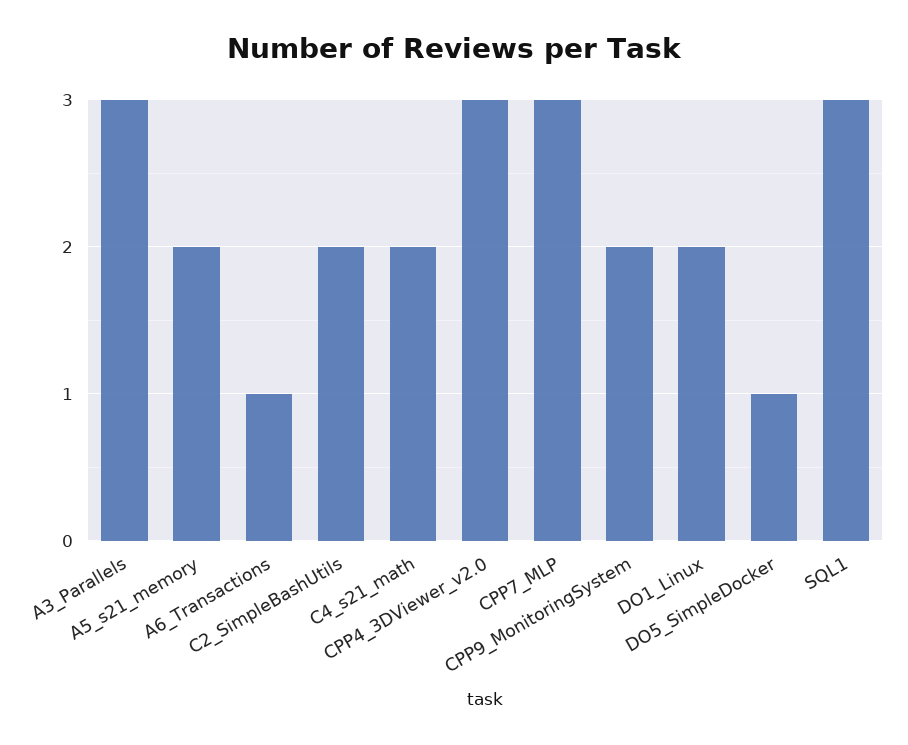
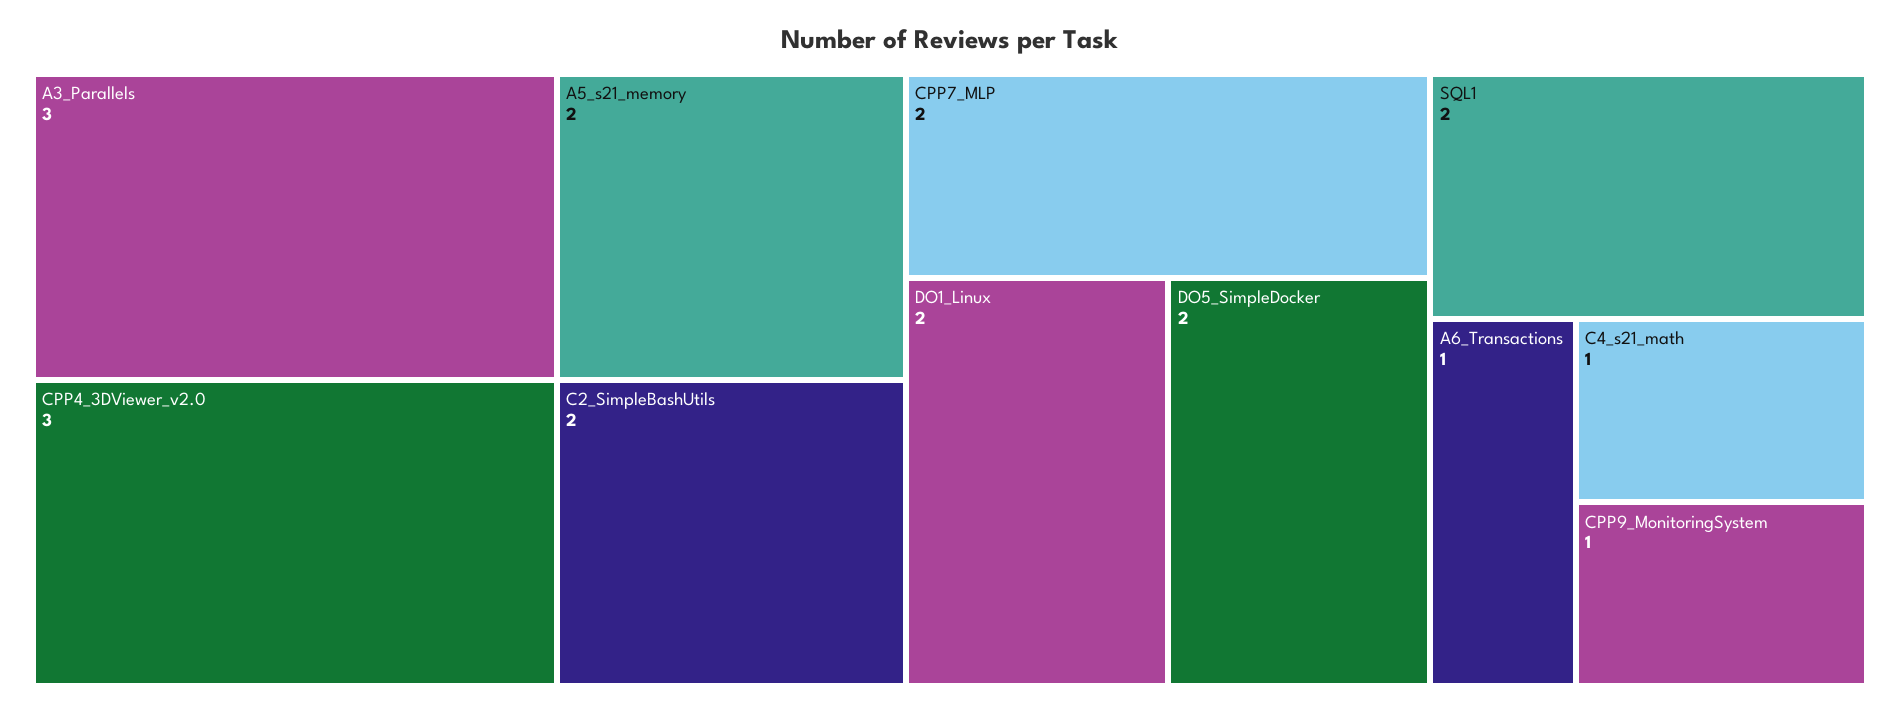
C4_s21_math: 2 -> 1
CPP7_MLP: 3 -> 2
CPP9_MonitoringSystem: 2 -> 1
DO5_SimpleDocker: 1 -> 2
SQL1: 3 -> 2

